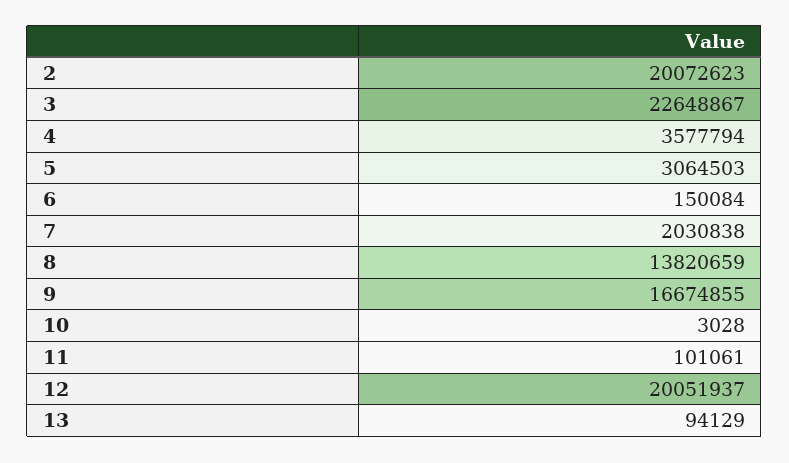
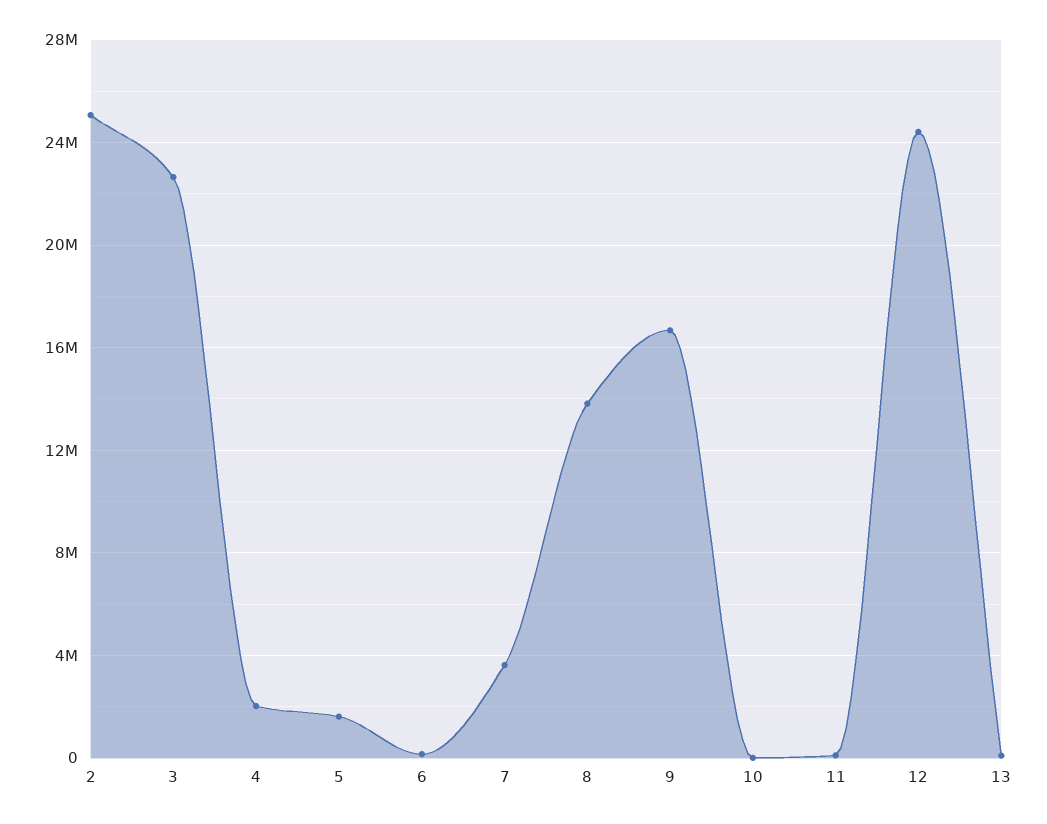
2: 20072623 -> 25000000
4: 3577794 -> 2000000
5: 3064503 -> 1500000
7: 2030838 -> 3500000
12: 20051937 -> 24500000

